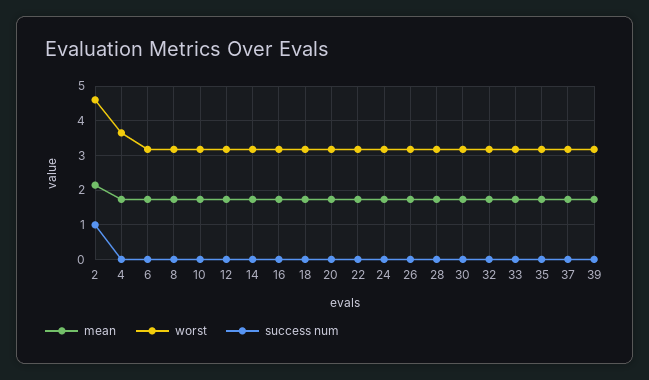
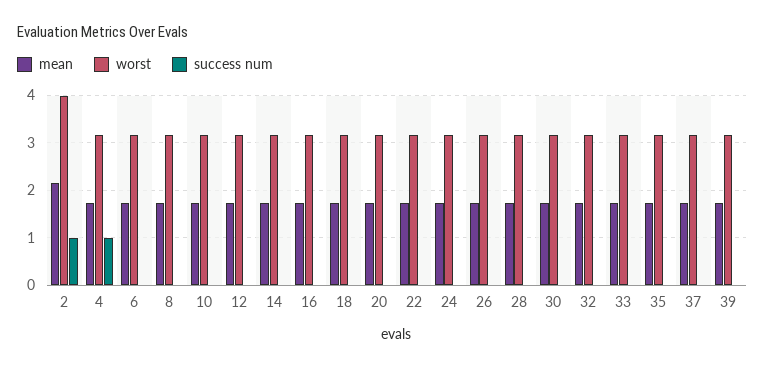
worst, 2: 4.6 -> 4
worst, 4: 3.6 -> 3.2
success num, 4: 0 -> 1

